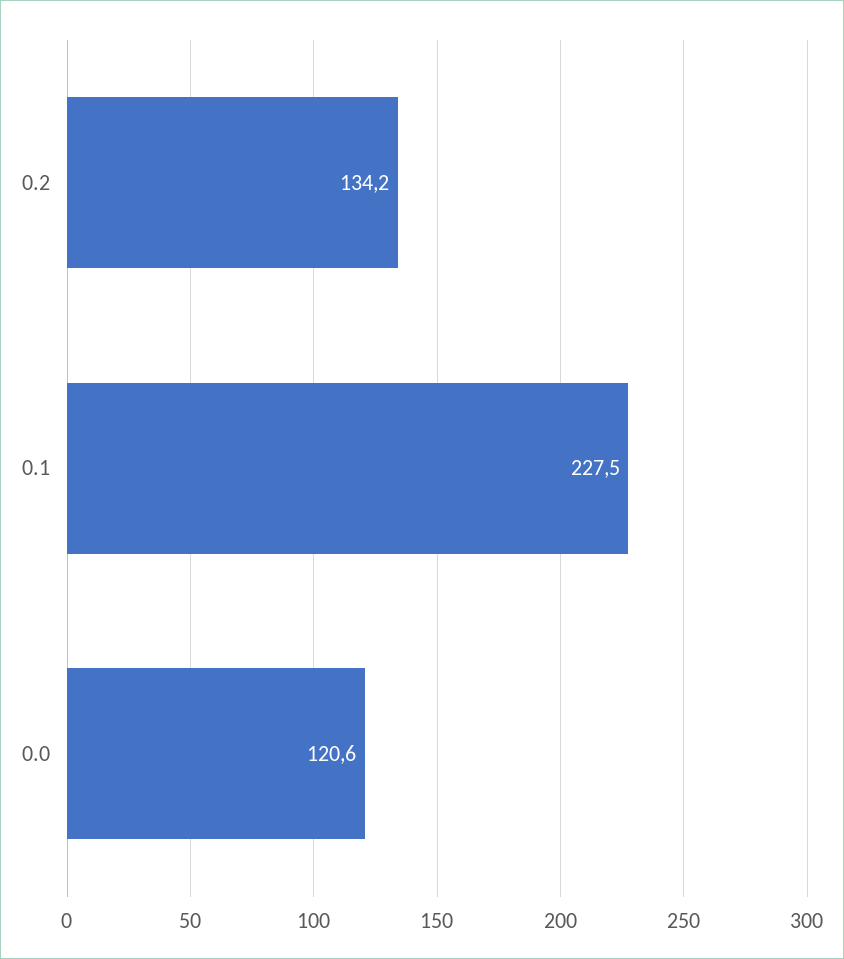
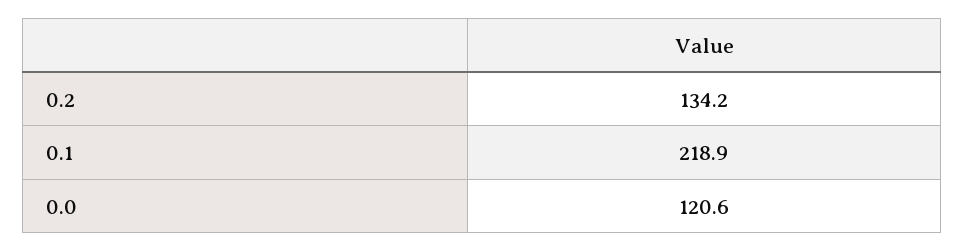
0.1: 227.5 -> 218.9

